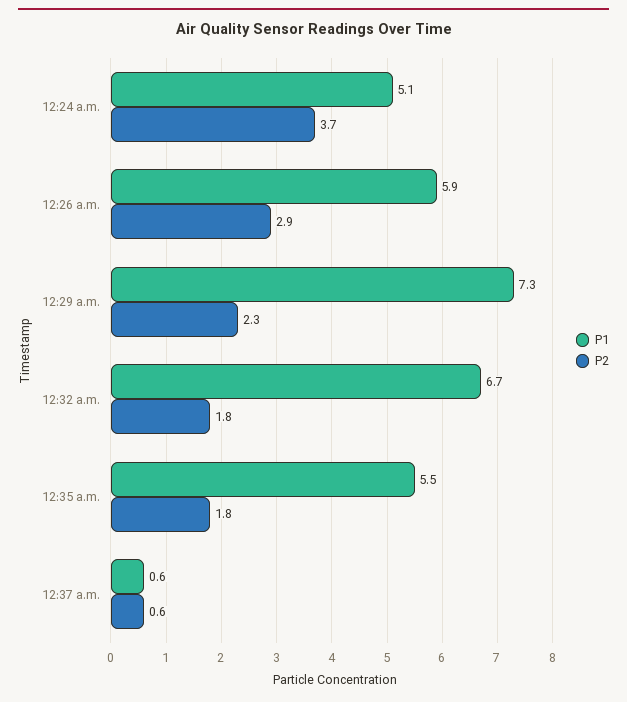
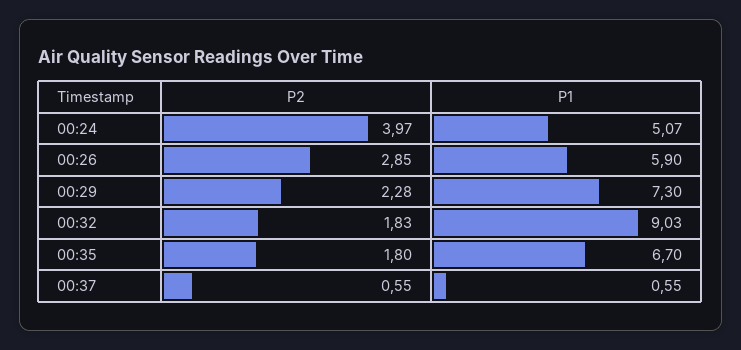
P2, 12:24 a.m.: 3.7 -> 3.97
P1, 12:32 a.m.: 6.7 -> 9.03
P1, 12:35 a.m.: 5.5 -> 6.7

